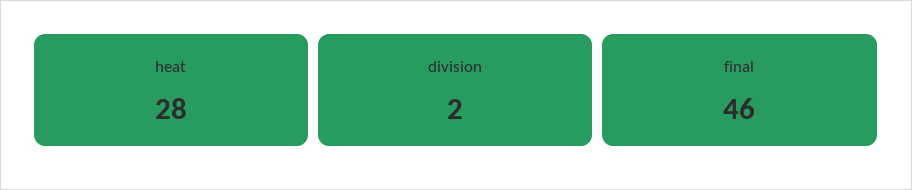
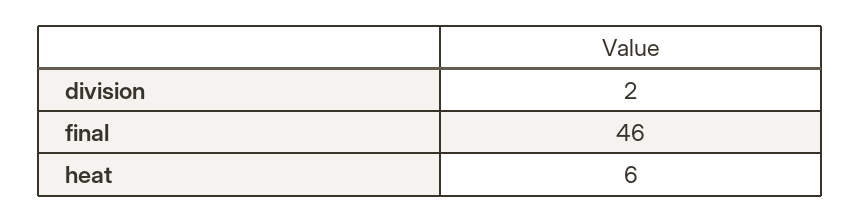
heat: 28 -> 6

